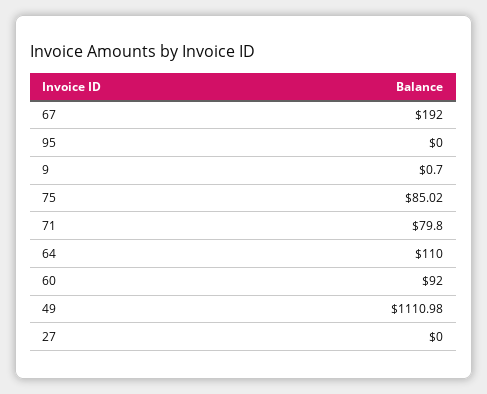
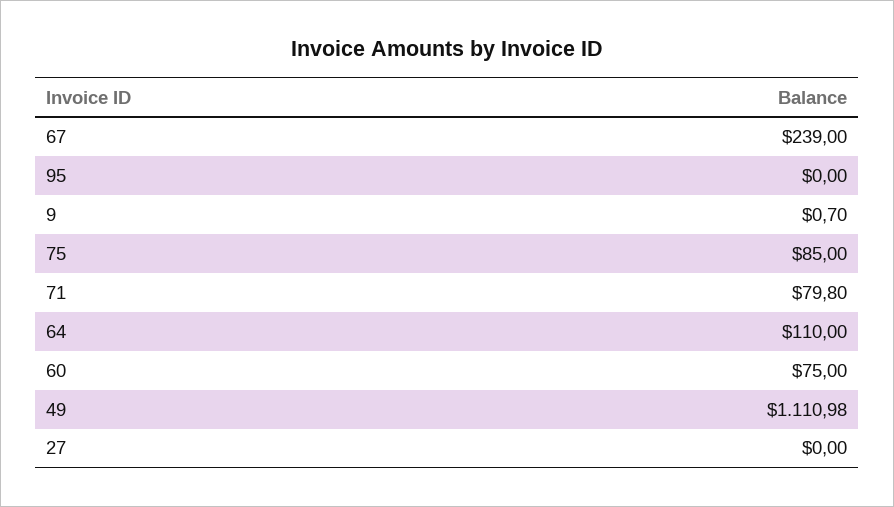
67: 192 -> 239
75: 85.02 -> 85
60: 92 -> 75

